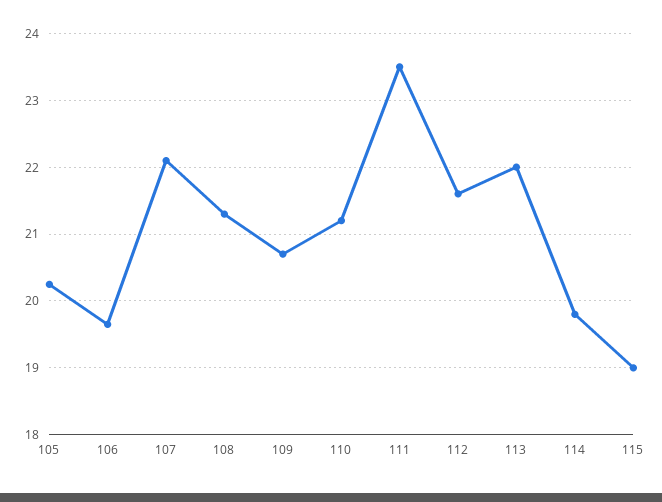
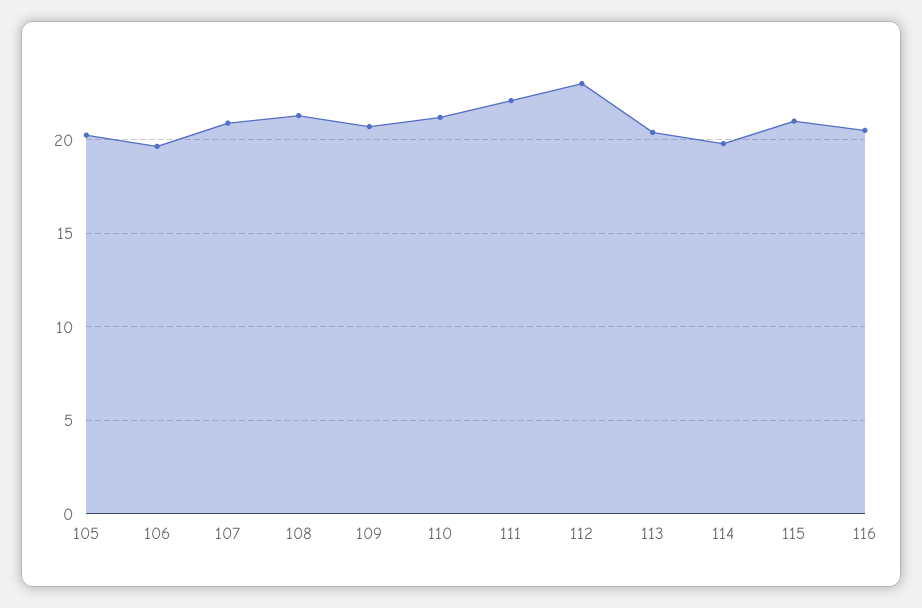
107: 22.1 -> 21
111: 23.5 -> 22
112: 21.6 -> 23
113: 22 -> 20.5
115: 19 -> 21
116: none -> 20.5

